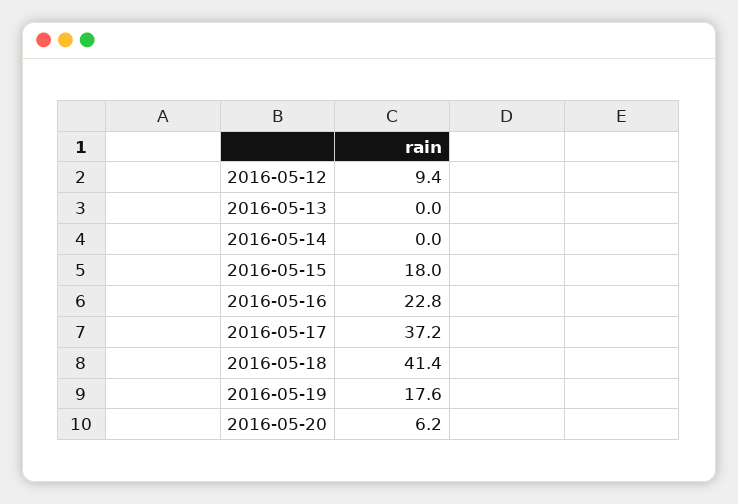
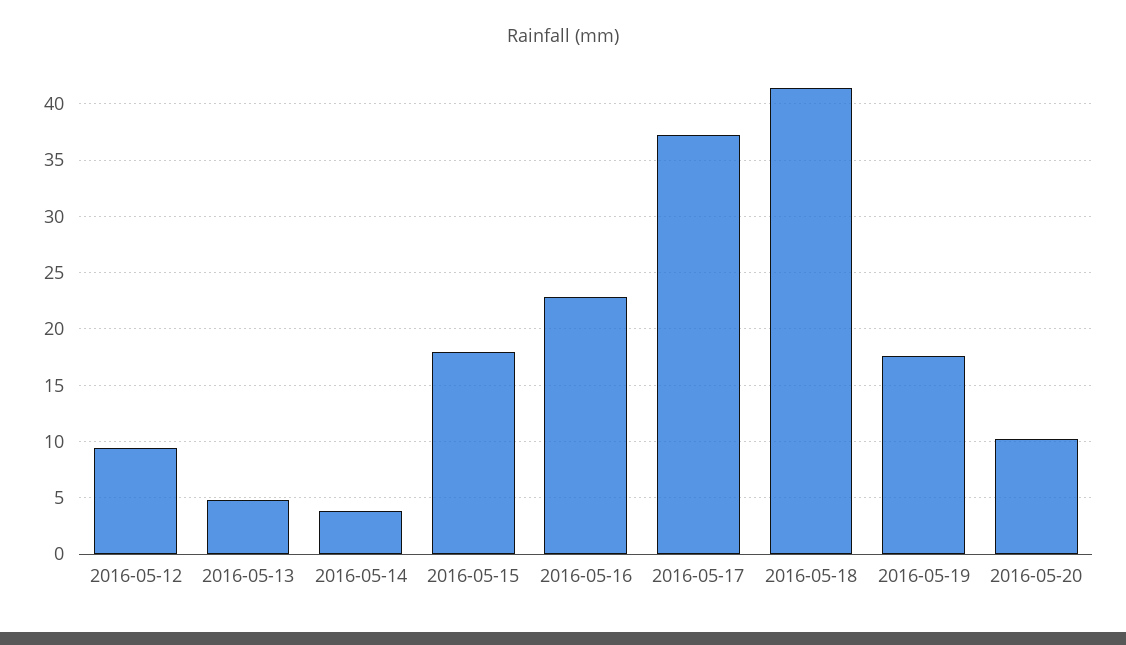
2016-05-13: 0 -> 5
2016-05-14: 0 -> 4
2016-05-20: 6.2 -> 10

